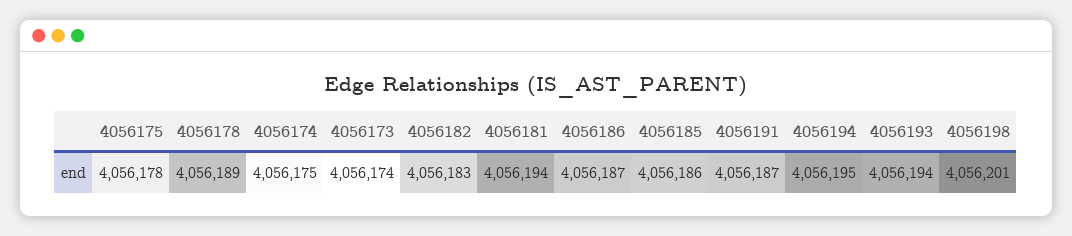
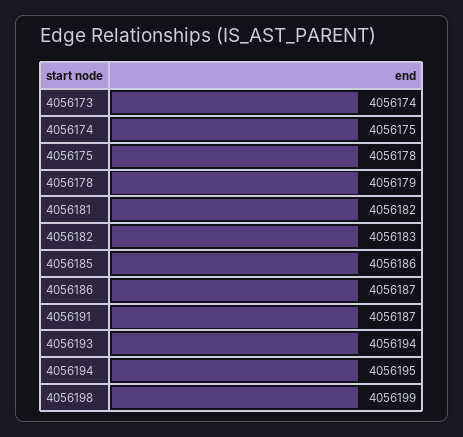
4056178: 4056189 -> 4056179
4056181: 4056194 -> 4056182
4056198: 4056201 -> 4056199

